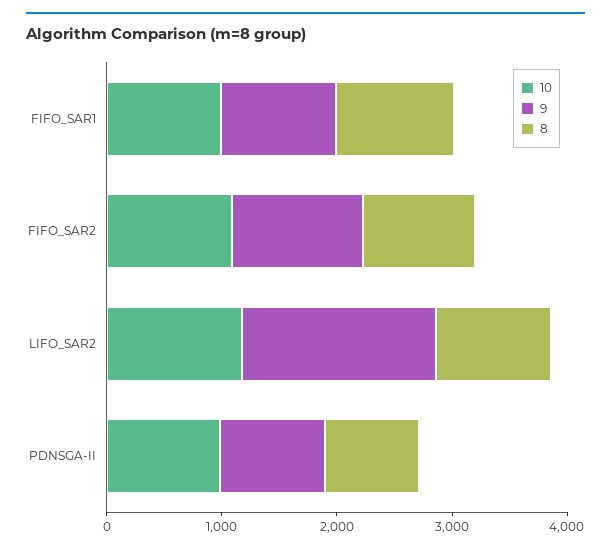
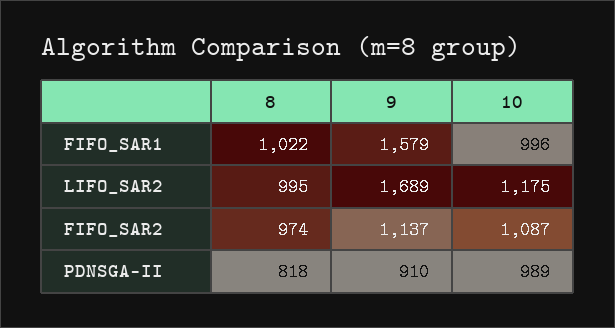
9, FIFO_SAR1: 1000 -> 1579

